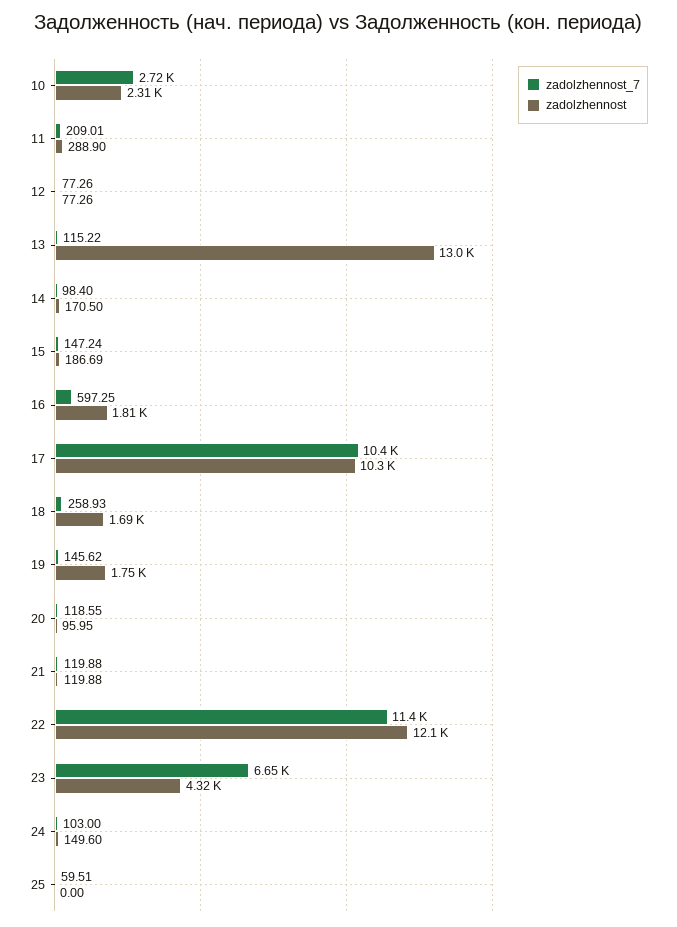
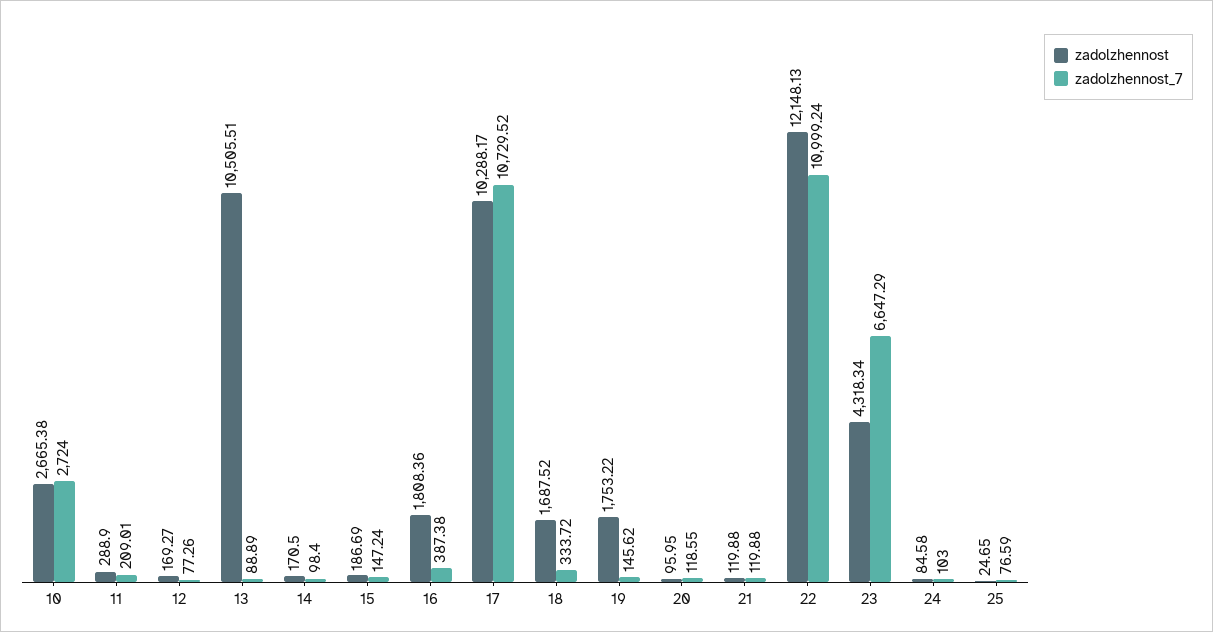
zadolzhennost, 10: 2310 -> 2665.38
zadolzhennost, 12: 77.26 -> 169.27
zadolzhennost_7, 13: 115.22 -> 88.89
zadolzhennost, 13: 13000 -> 10505.51
zadolzhennost_7, 16: 597.25 -> 387.38
zadolzhennost_7, 17: 10400 -> 10729.52
zadolzhennost_7, 18: 258.93 -> 333.72
zadolzhennost_7, 22: 11400 -> 10999.24
zadolzhennost, 24: 149.6 -> 84.58
zadolzhennost_7, 25: 59.51 -> 76.59
zadolzhennost, 25: 0 -> 24.65

